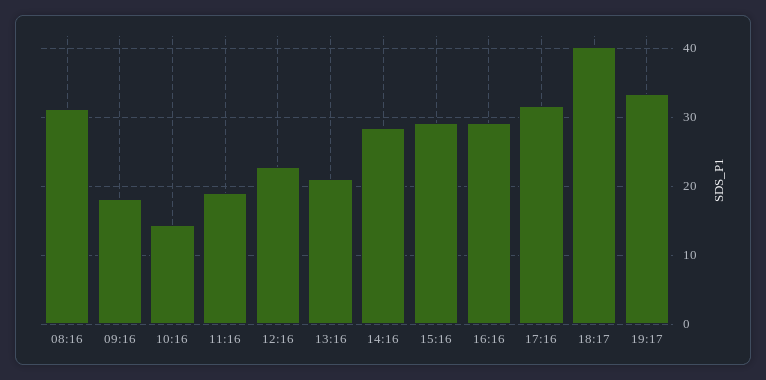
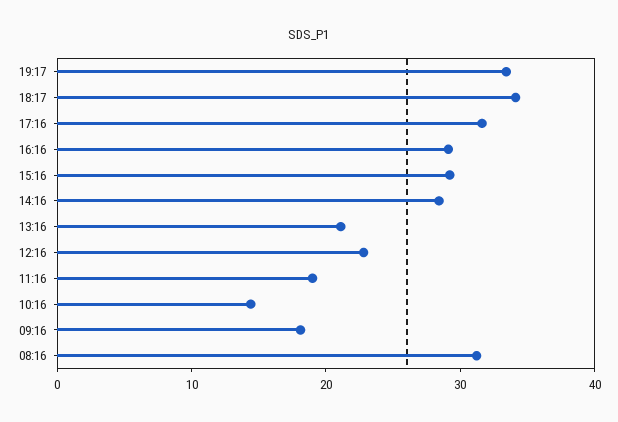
18:17: 40 -> 34

